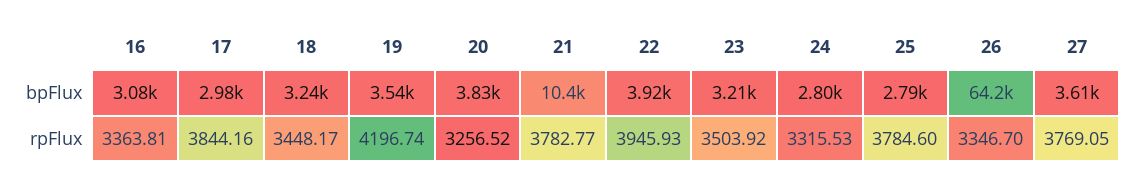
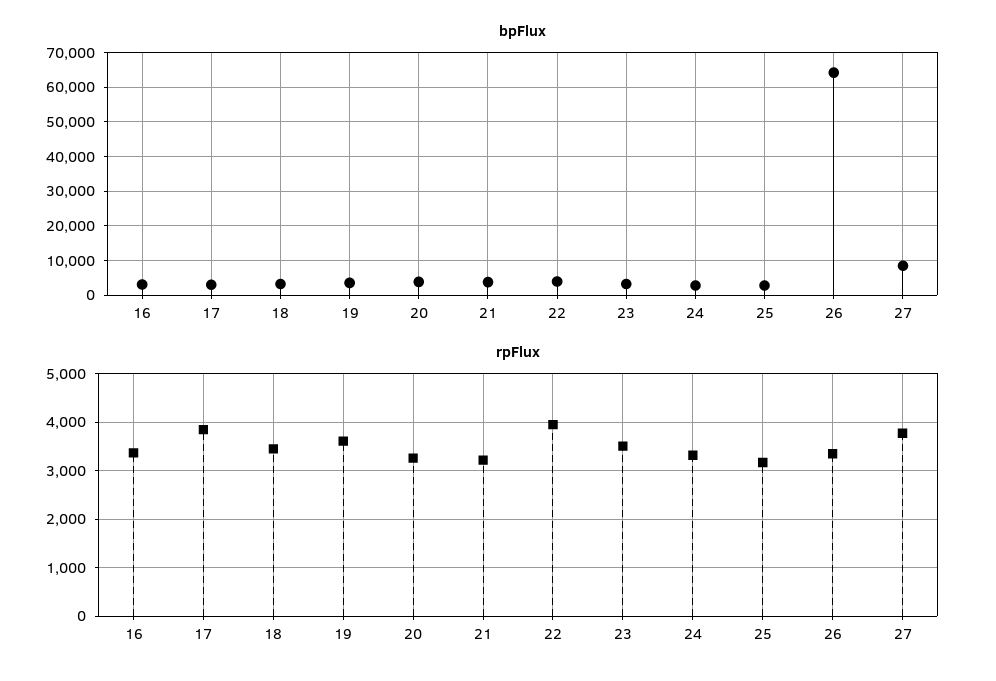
bpFlux, 21: 10400 -> 4000
bpFlux, 27: 3610 -> 8000
rpFlux, 19: 4196.74 -> 3600
rpFlux, 21: 3782.77 -> 3200
rpFlux, 25: 3784.6 -> 3200

